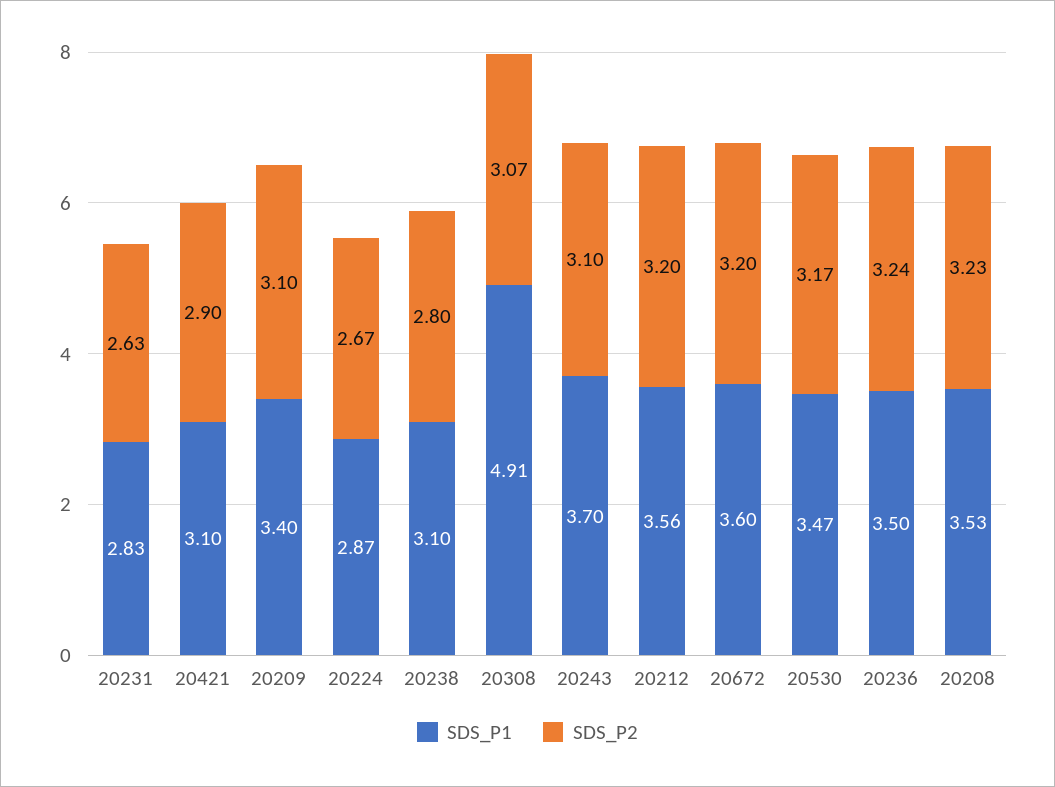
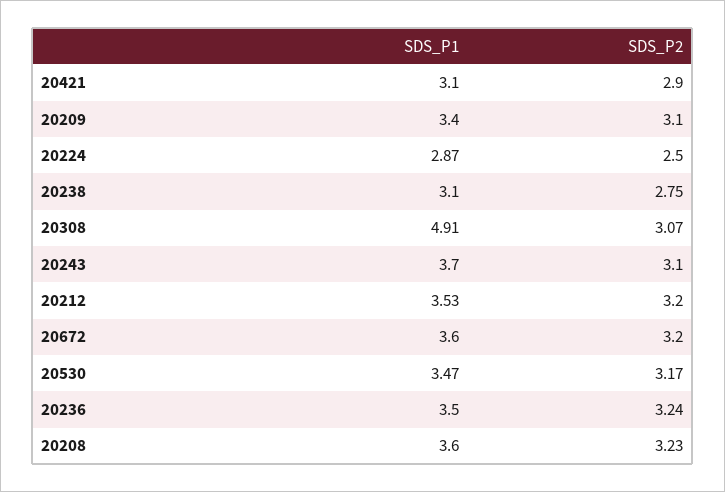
SDS_P1, 20231: 2.83 -> none
SDS_P2, 20231: 2.63 -> none
SDS_P2, 20224: 2.67 -> 2.5
SDS_P2, 20238: 2.8 -> 2.75
SDS_P1, 20212: 3.56 -> 3.53
SDS_P1, 20208: 3.53 -> 3.6

